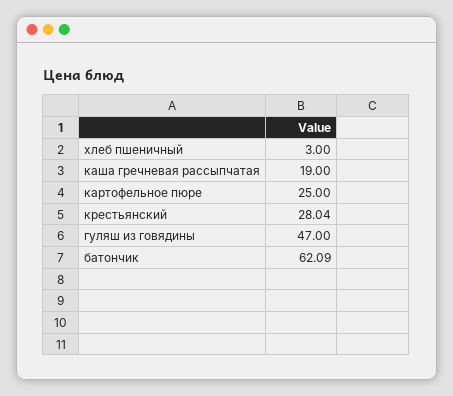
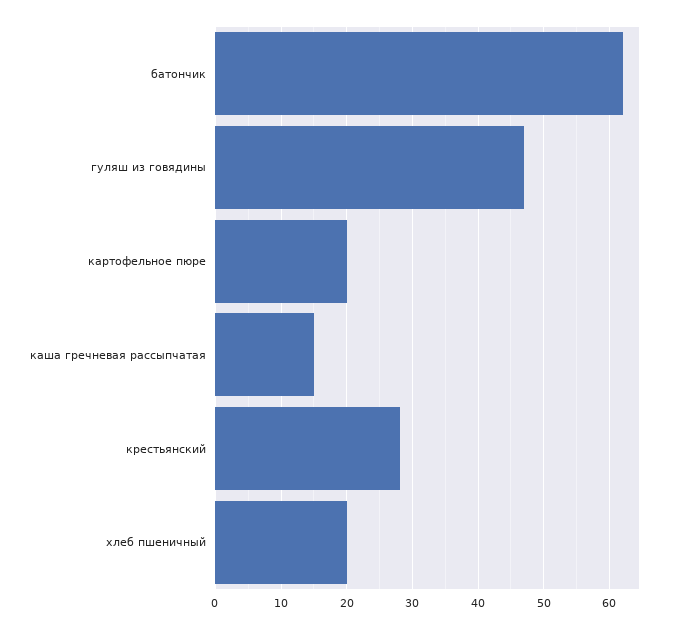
хлеб пшеничный: 3 -> 20
каша гречневая рассыпчатая: 19 -> 15
картофельное пюре: 25 -> 20

